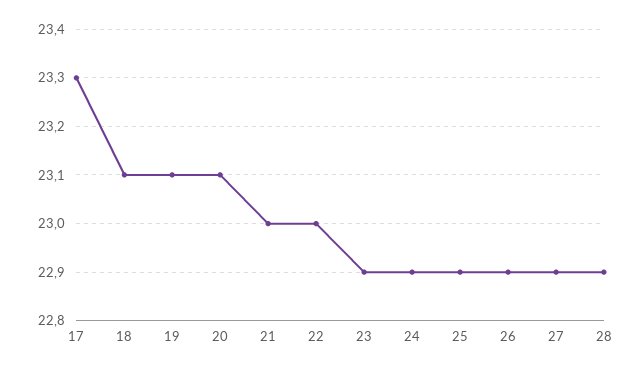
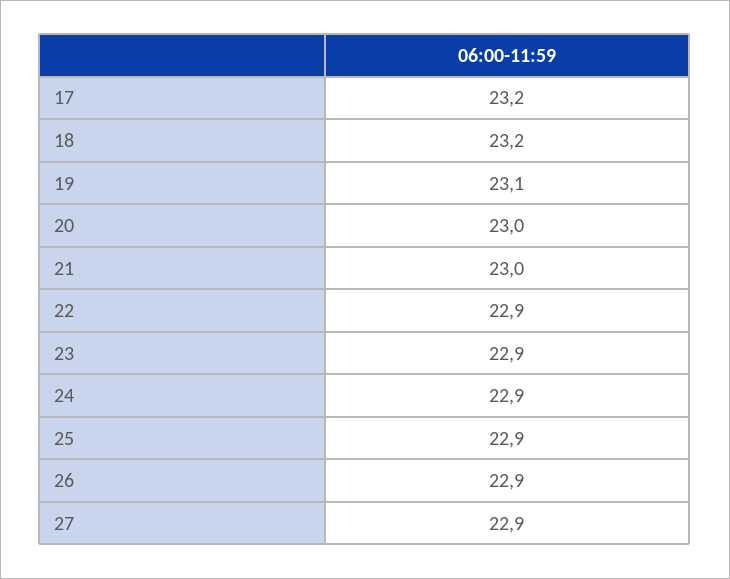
17: 23.3 -> 23.2
18: 23.1 -> 23.2
20: 23.1 -> 23
22: 23 -> 22.9
28: 22.9 -> none

